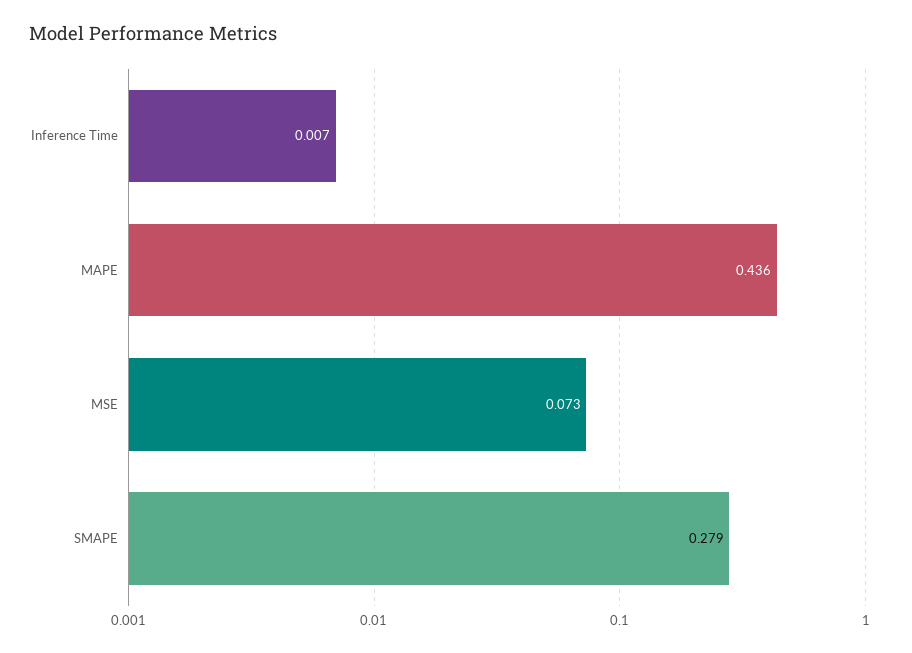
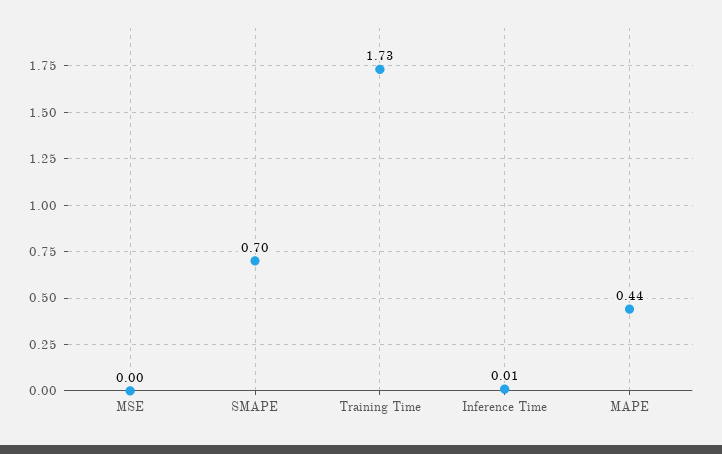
MSE: 0.073 -> 0
SMAPE: 0.279 -> 0.7
Training Time: none -> 1.73

